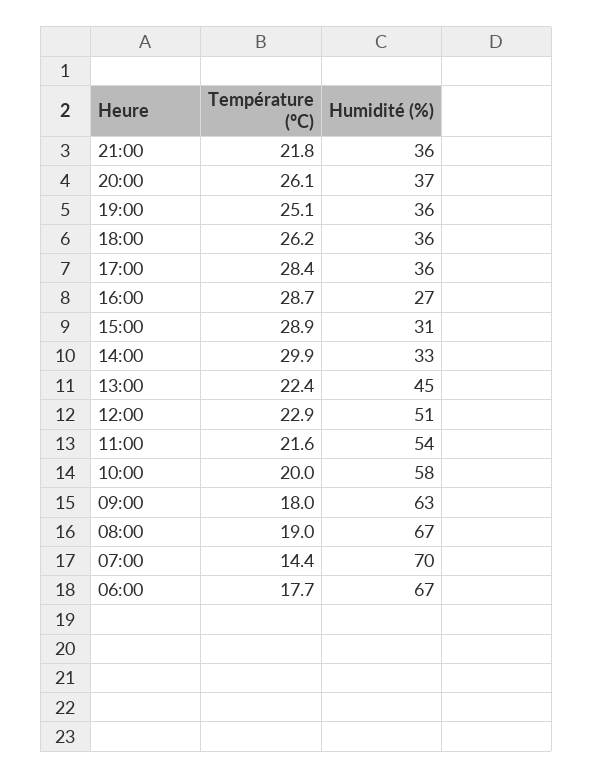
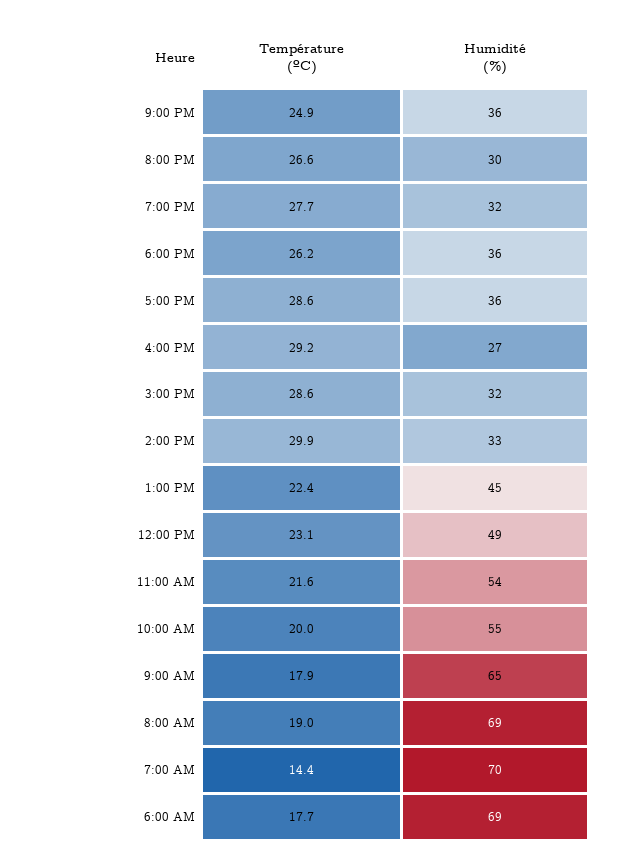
Température (ºC), 21:00: 21.8 -> 24.9
Température (ºC), 20:00: 26.1 -> 26.6
Humidité (%), 20:00: 37 -> 30
Température (ºC), 19:00: 25.1 -> 27.7
Humidité (%), 19:00: 36 -> 32
Température (ºC), 17:00: 28.4 -> 28.6
Température (ºC), 16:00: 28.7 -> 29.2
Température (ºC), 15:00: 28.9 -> 28.6
Humidité (%), 15:00: 31 -> 32
Température (ºC), 12:00: 22.9 -> 23.1
Humidité (%), 12:00: 51 -> 49
Humidité (%), 10:00: 58 -> 55
Température (ºC), 09:00: 18 -> 17.9
Humidité (%), 09:00: 63 -> 65
Humidité (%), 08:00: 67 -> 69
Humidité (%), 06:00: 67 -> 69

